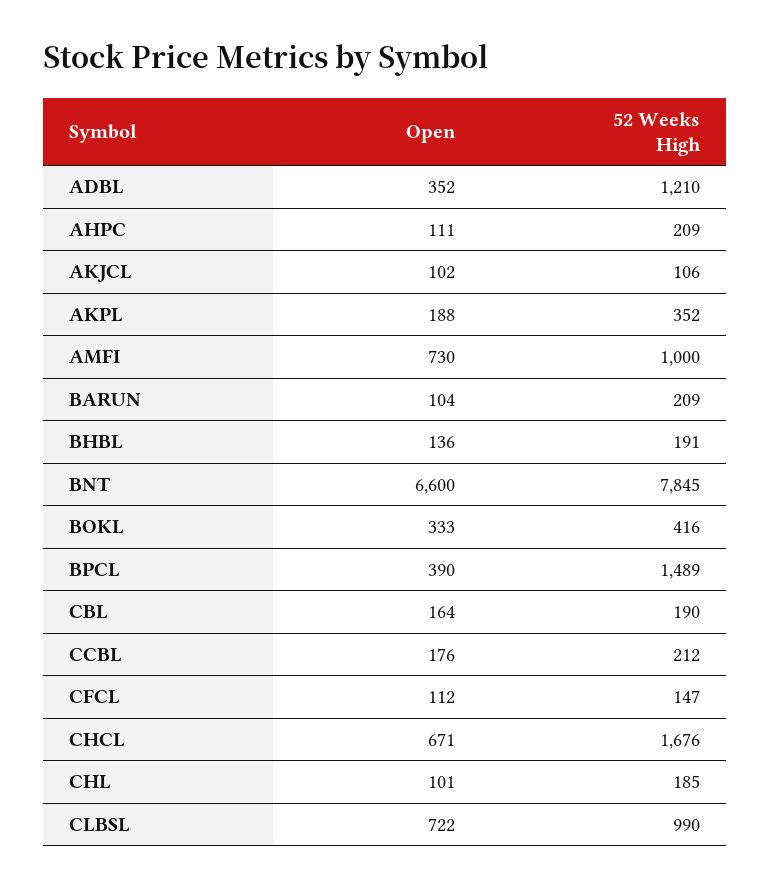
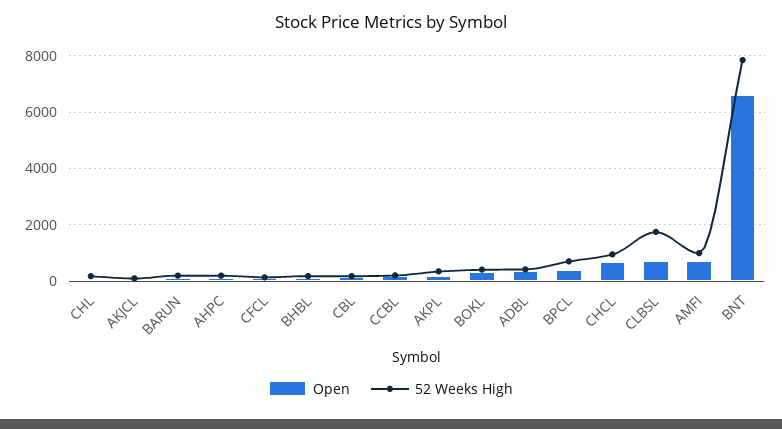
52 Weeks High, ADBL: 1210 -> 500
52 Weeks High, BPCL: 1489 -> 750
52 Weeks High, CHCL: 1676 -> 1000
52 Weeks High, CLBSL: 990 -> 1750

